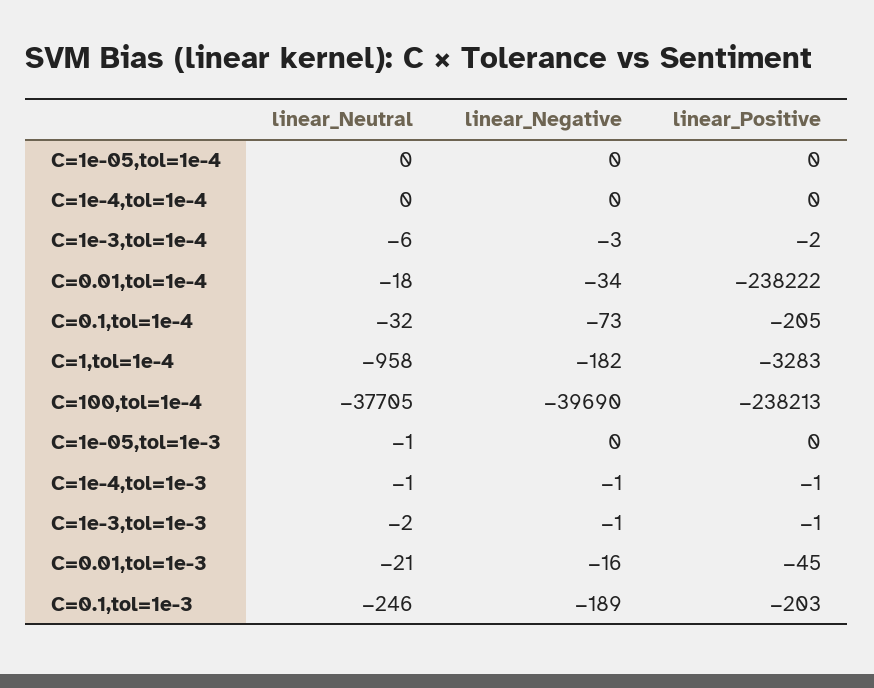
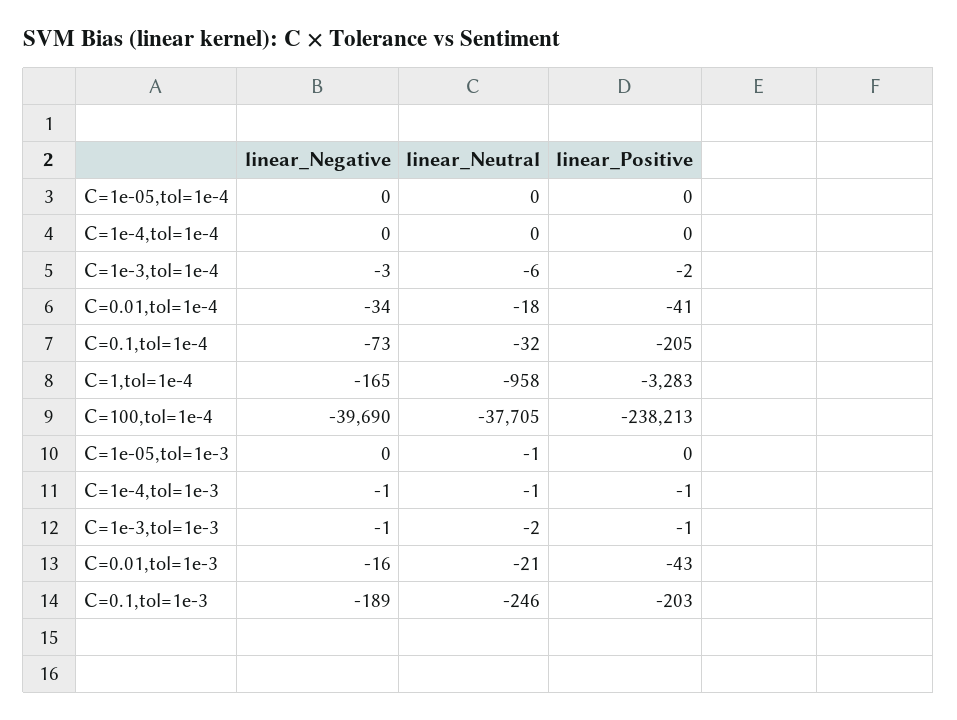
linear_Positive, C=0.01,tol=1e-4: -238222 -> -41
linear_Negative, C=1,tol=1e-4: -182 -> -165
linear_Positive, C=0.01,tol=1e-3: -45 -> -43

